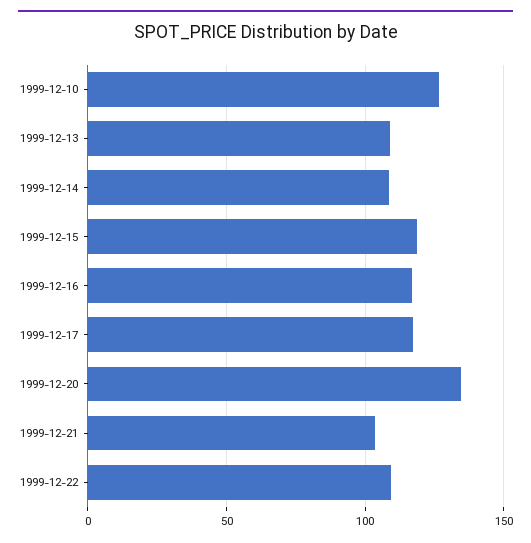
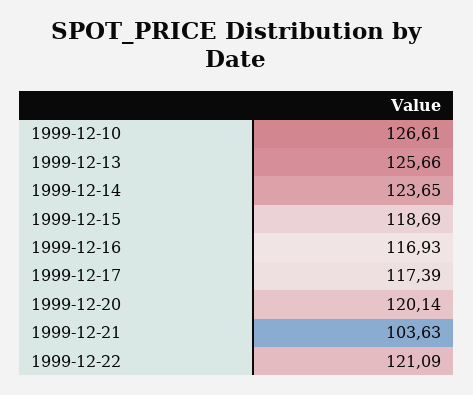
1999-12-13: 110 -> 125.66
1999-12-14: 110 -> 123.65
1999-12-20: 135 -> 120.14
1999-12-22: 110 -> 121.09

